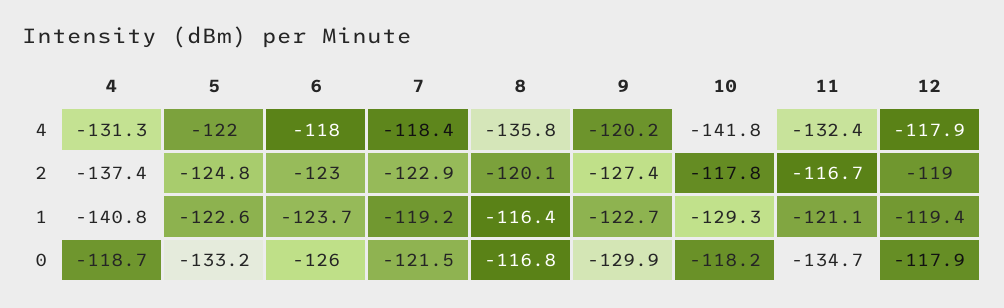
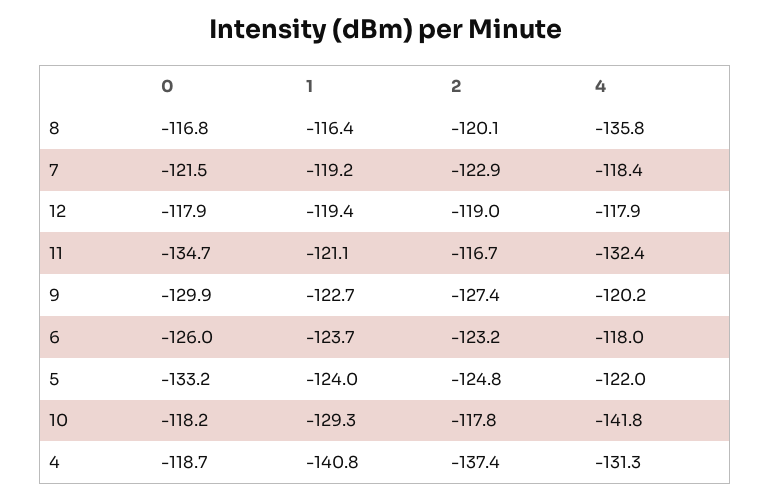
6, 2: -123 -> -123.2
5, 1: -122.6 -> -124

